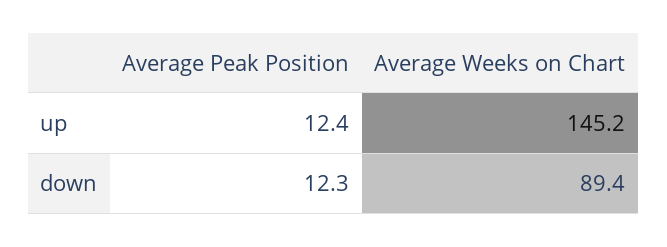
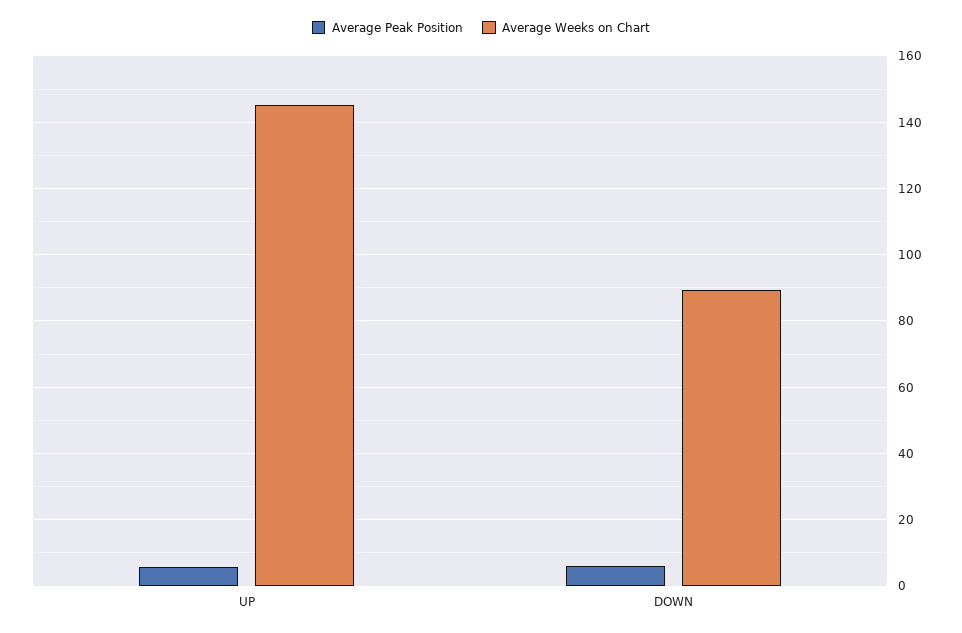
Average Peak Position, up: 12.4 -> 6
Average Peak Position, down: 12.3 -> 6

